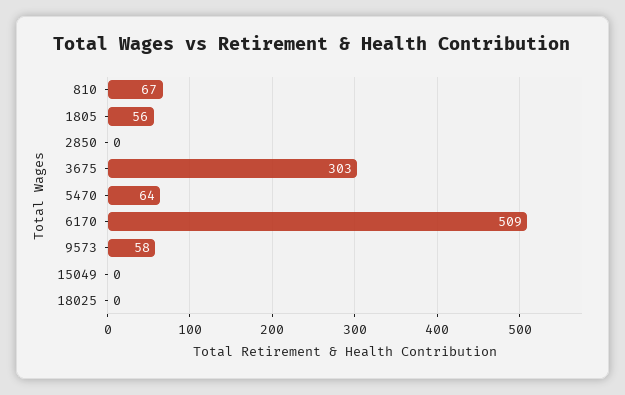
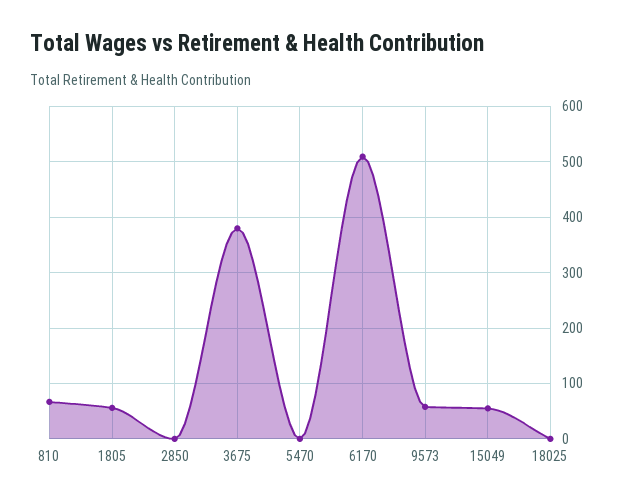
3675: 303 -> 380
5470: 64 -> 0
15049: 0 -> 60

